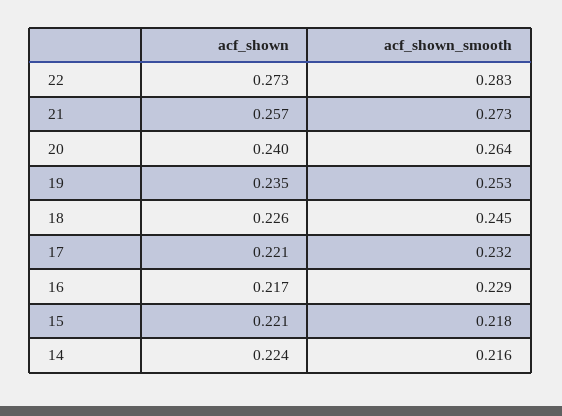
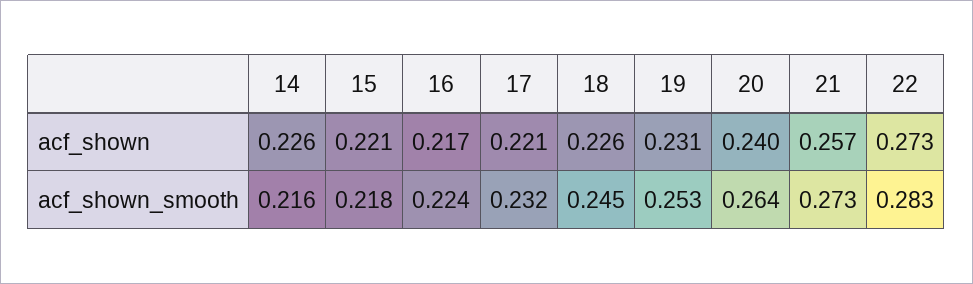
acf_shown, 19: 0.235 -> 0.231
acf_shown_smooth, 16: 0.229 -> 0.224
acf_shown, 14: 0.224 -> 0.226

